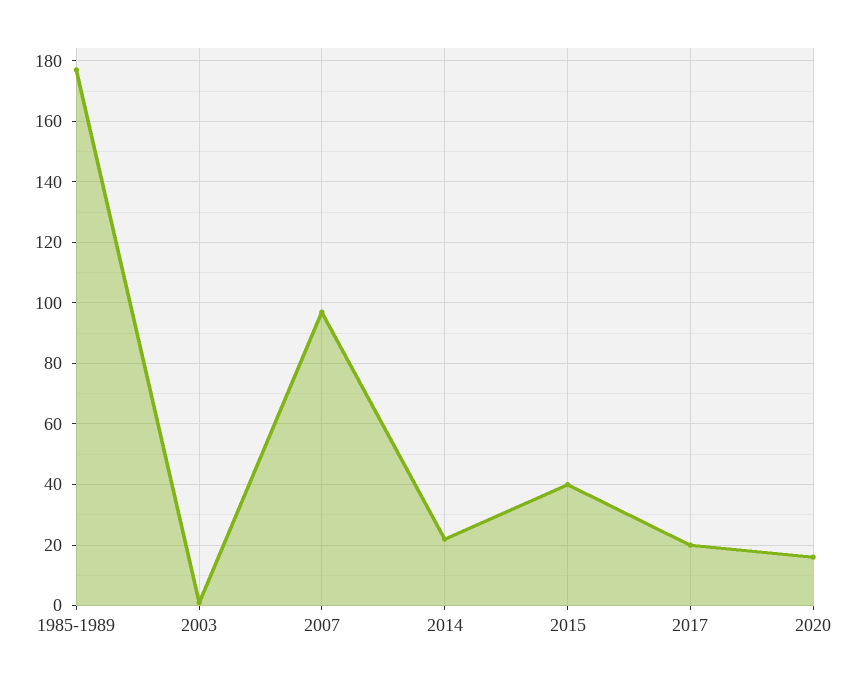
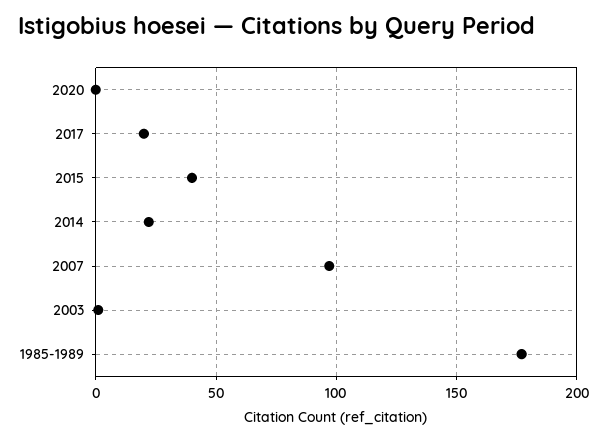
2020: 15 -> 0

